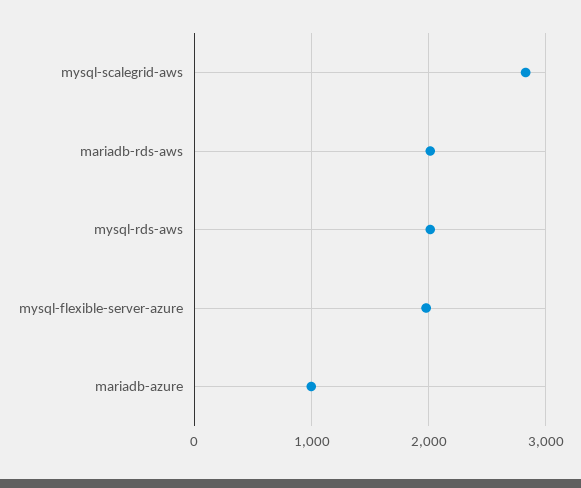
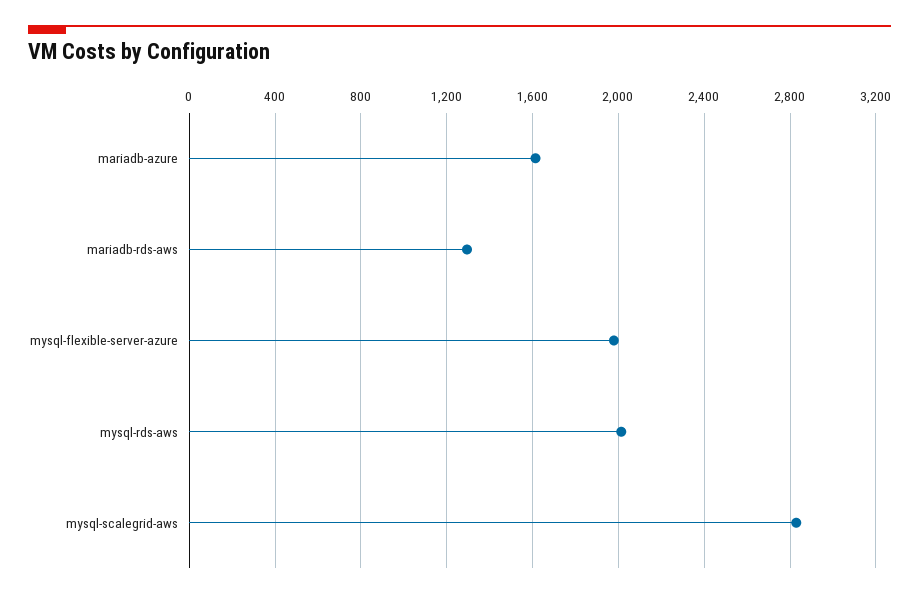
mariadb-rds-aws: 2000 -> 1300
mariadb-azure: 1000 -> 1600

